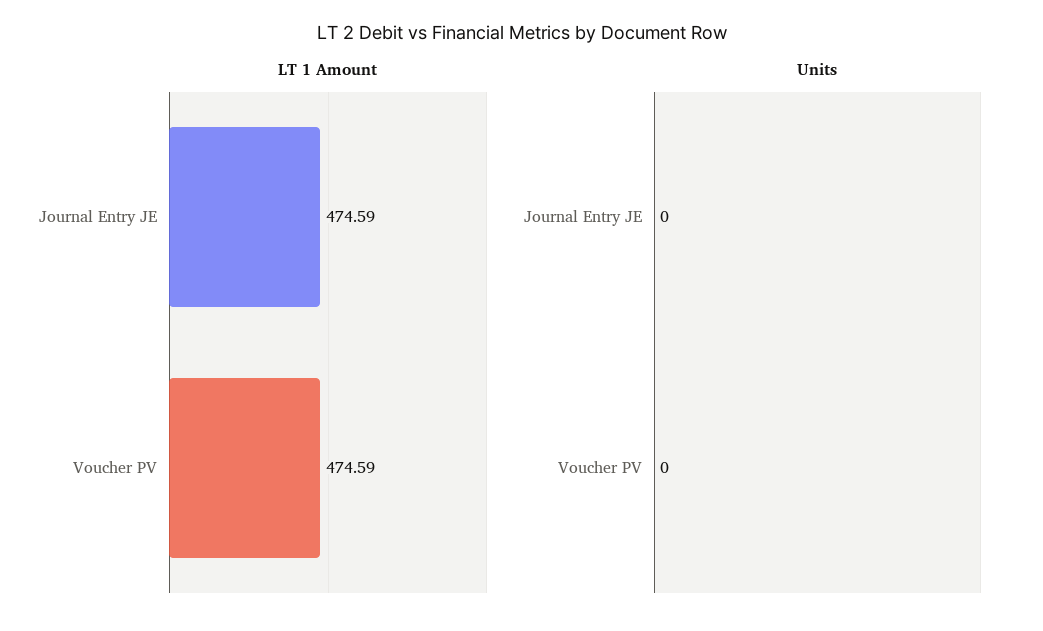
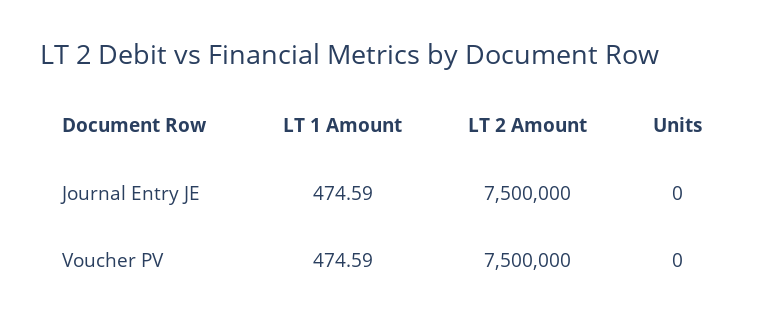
LT 2 Amount, Journal Entry JE: none -> 7500000
LT 2 Amount, Voucher PV: none -> 7500000

